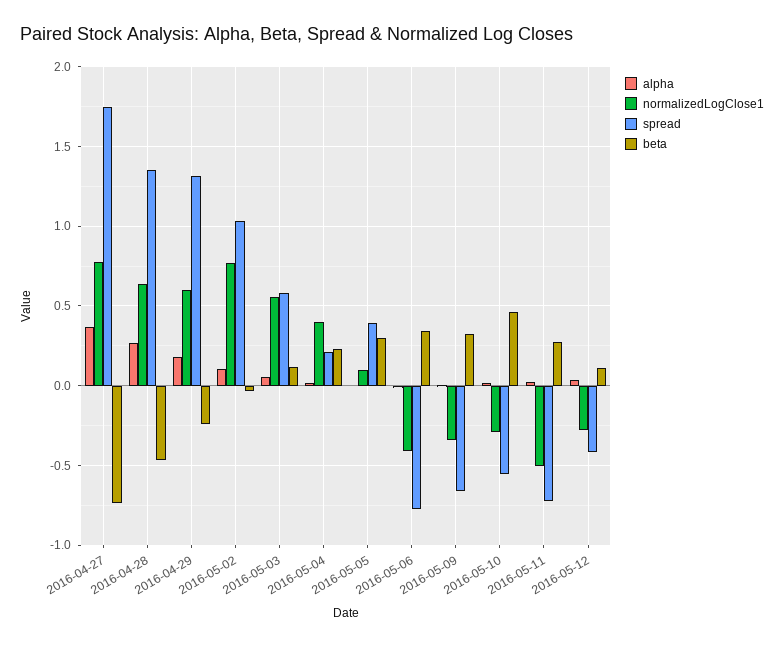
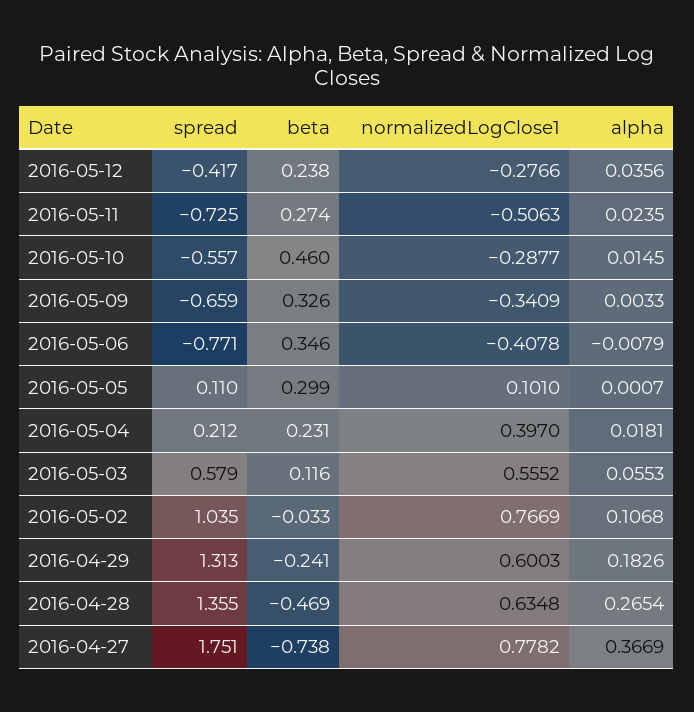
spread, 2016-05-05: 0.4 -> 0.11
beta, 2016-05-12: 0.1 -> 0.238

